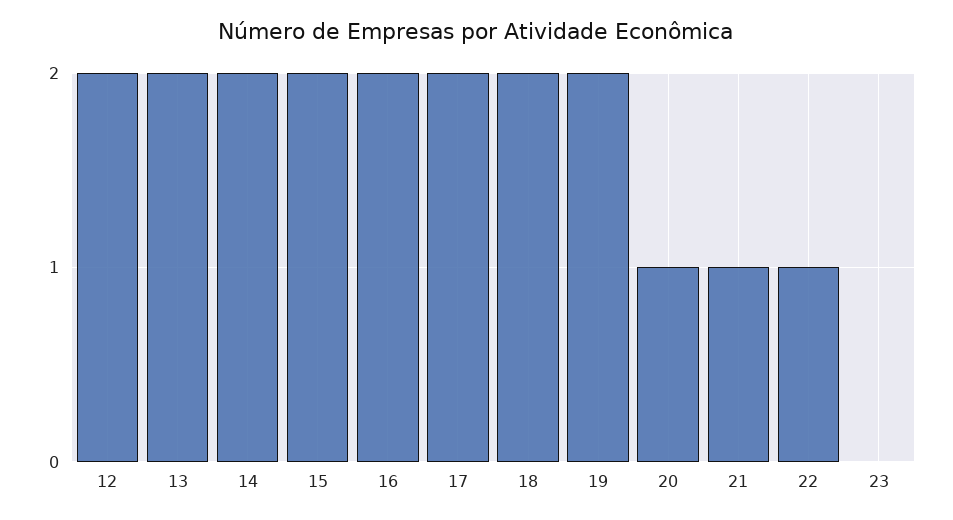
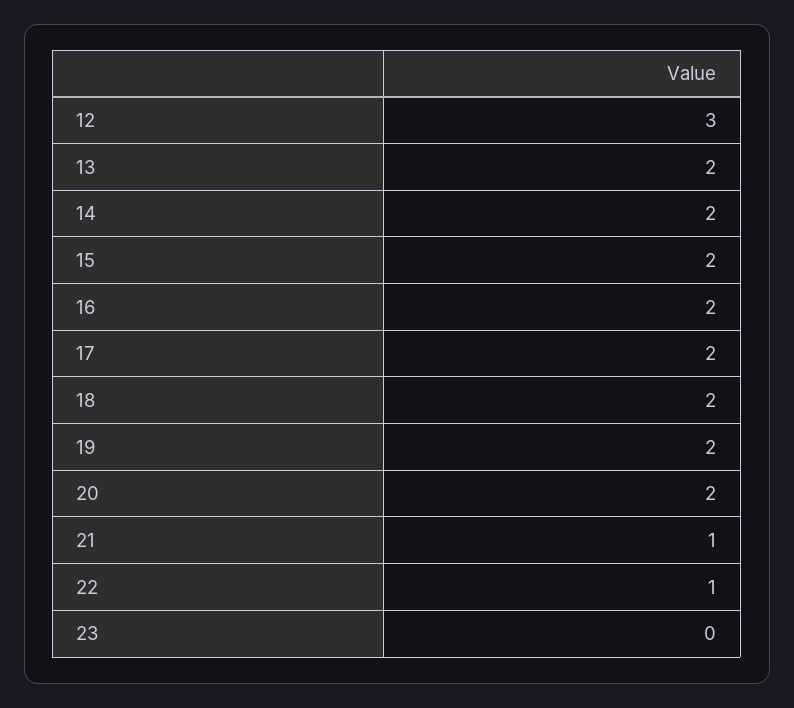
12: 2 -> 3
20: 1 -> 2

